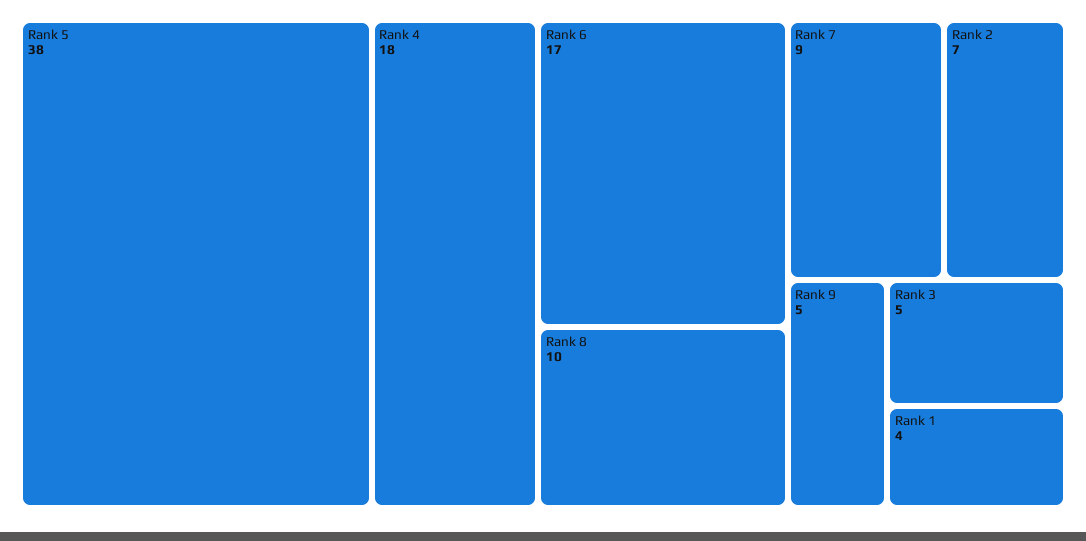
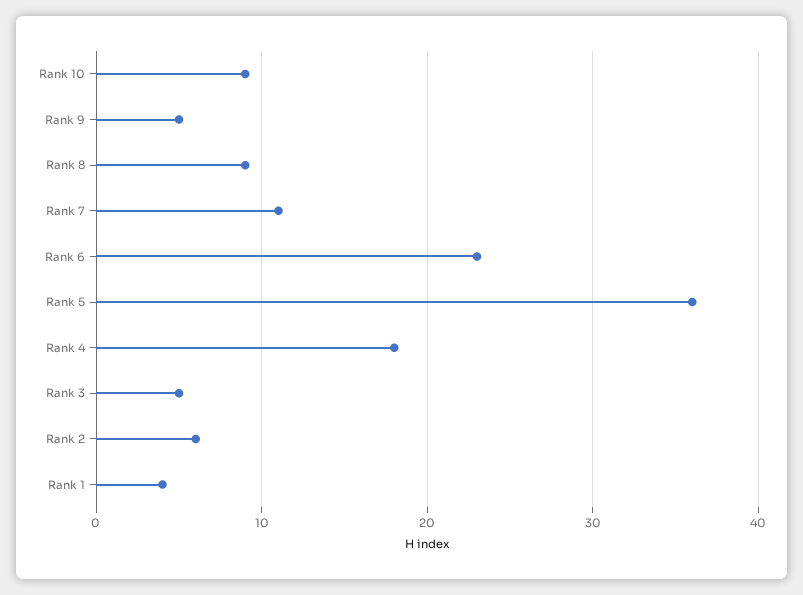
Rank 5: 38 -> 36
Rank 6: 17 -> 23
Rank 8: 10 -> 9
Rank 7: 9 -> 11
Rank 2: 7 -> 6
Rank 10: none -> 9

